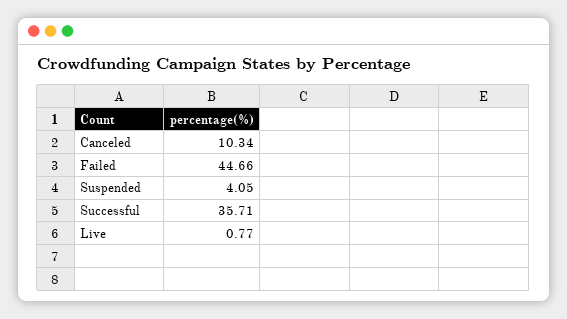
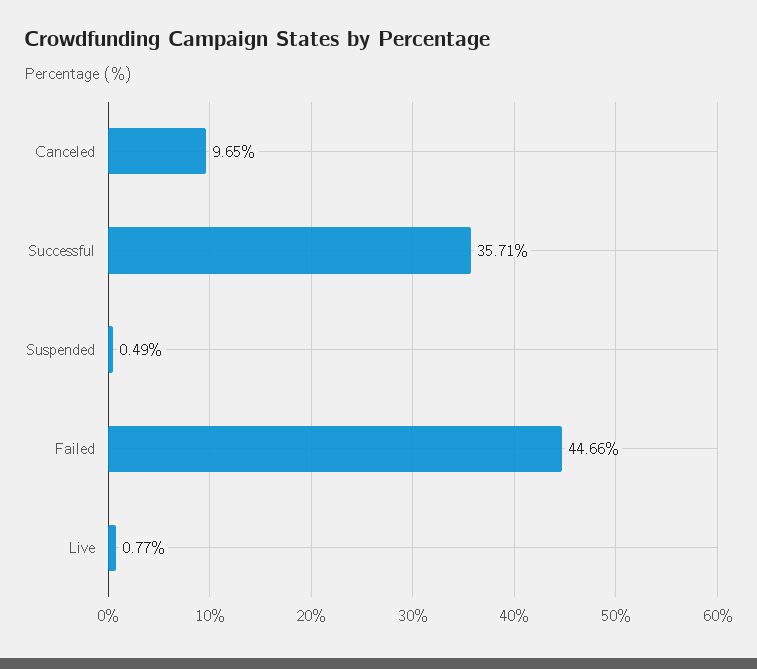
Canceled: 10.34 -> 9.65
Suspended: 4.05 -> 0.49

